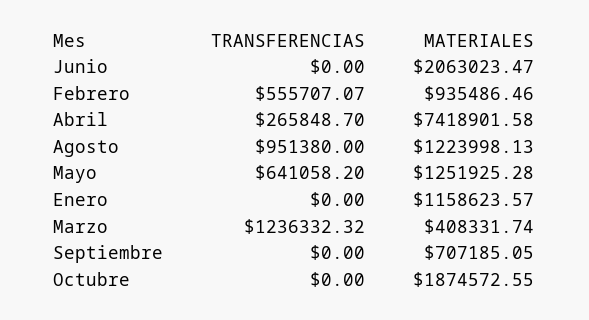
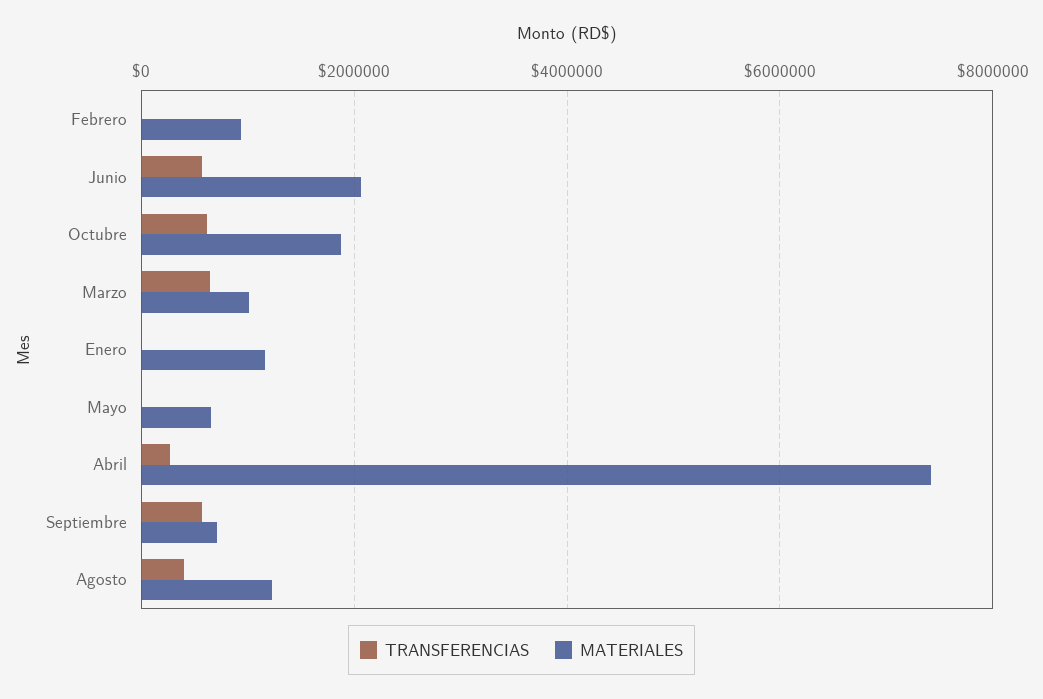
TRANSFERENCIAS, Junio: 0 -> 600000
TRANSFERENCIAS, Febrero: 555707.07 -> 0
TRANSFERENCIAS, Agosto: 951380 -> 400000
TRANSFERENCIAS, Mayo: 641058.2 -> 0
MATERIALES, Mayo: 1251925.28 -> 600000
TRANSFERENCIAS, Marzo: 1236332.32 -> 600000
MATERIALES, Marzo: 408331.74 -> 1000000
TRANSFERENCIAS, Septiembre: 0 -> 600000
TRANSFERENCIAS, Octubre: 0 -> 600000

